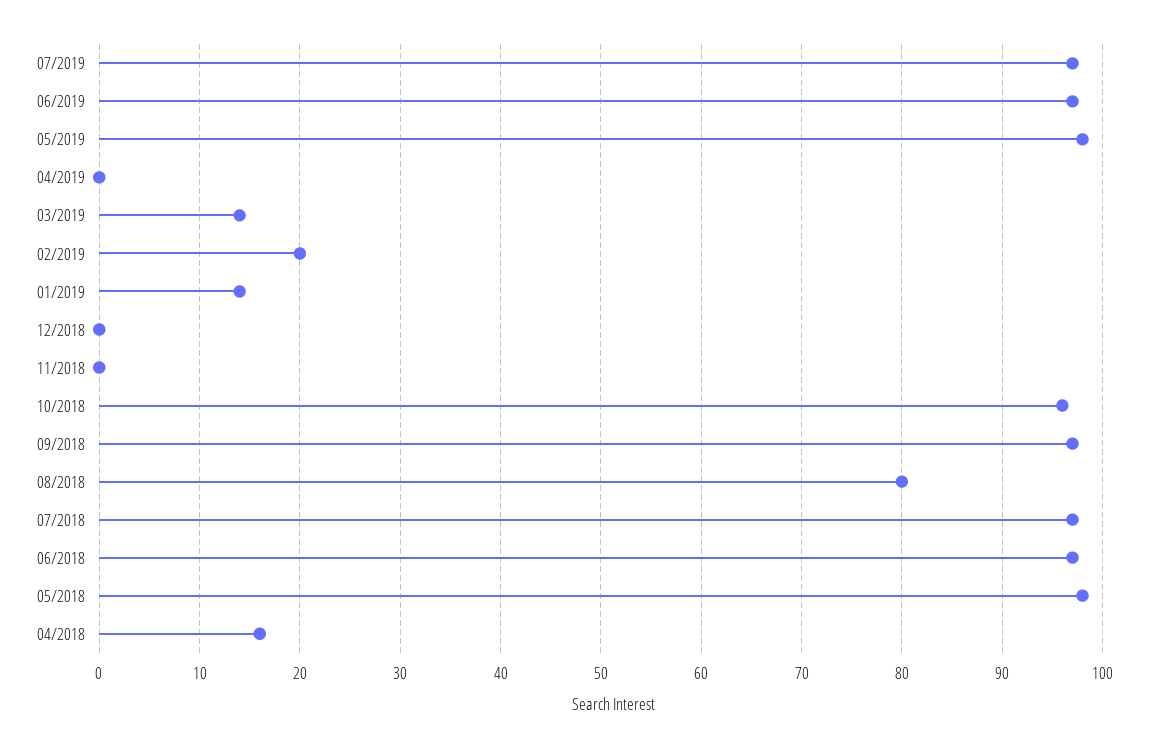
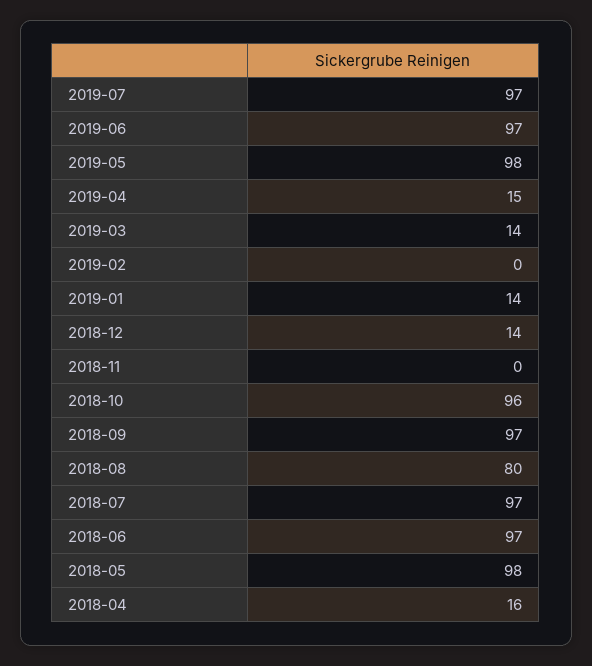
04/2019: 0 -> 15
02/2019: 20 -> 0
12/2018: 0 -> 14

